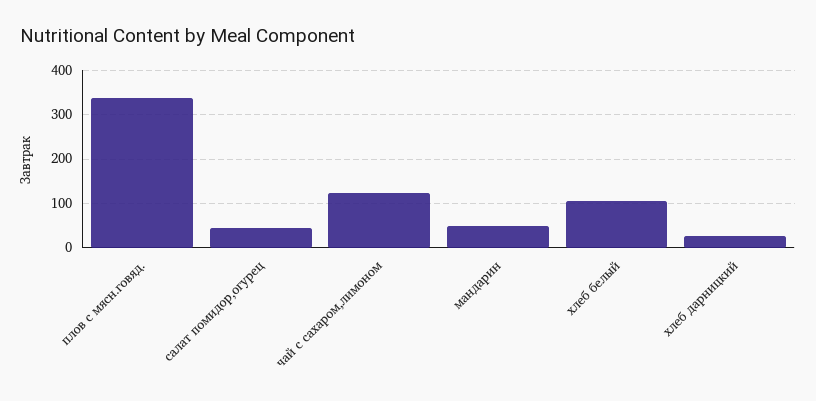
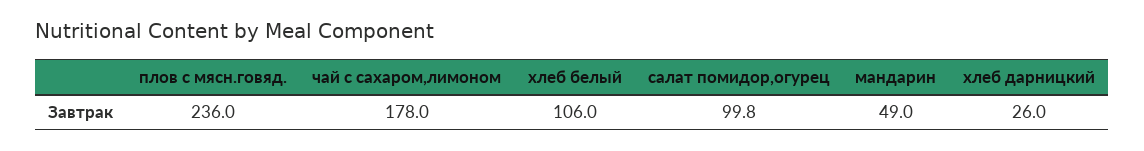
плов с мясн.говяд.: 340 -> 236
салат помидор,огурец: 40 -> 99.8
чай с сахаром,лимоном: 120 -> 178

